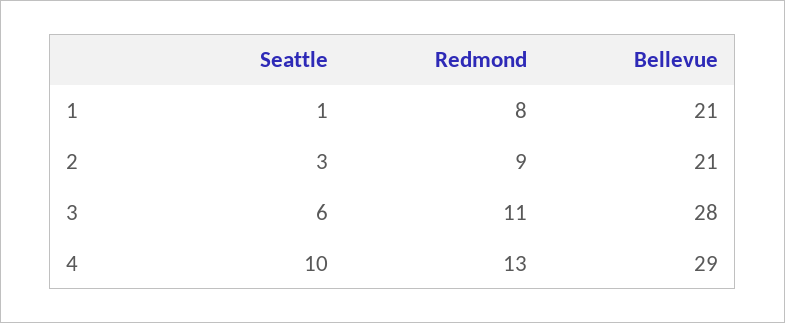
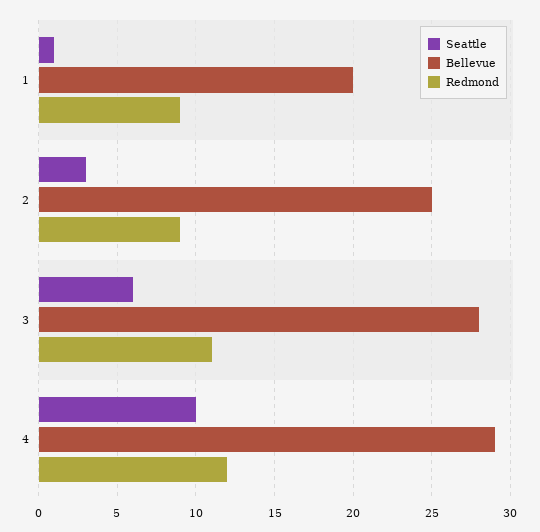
Redmond, 1: 8 -> 9
Bellevue, 1: 21 -> 20
Bellevue, 2: 21 -> 25
Redmond, 4: 13 -> 12

